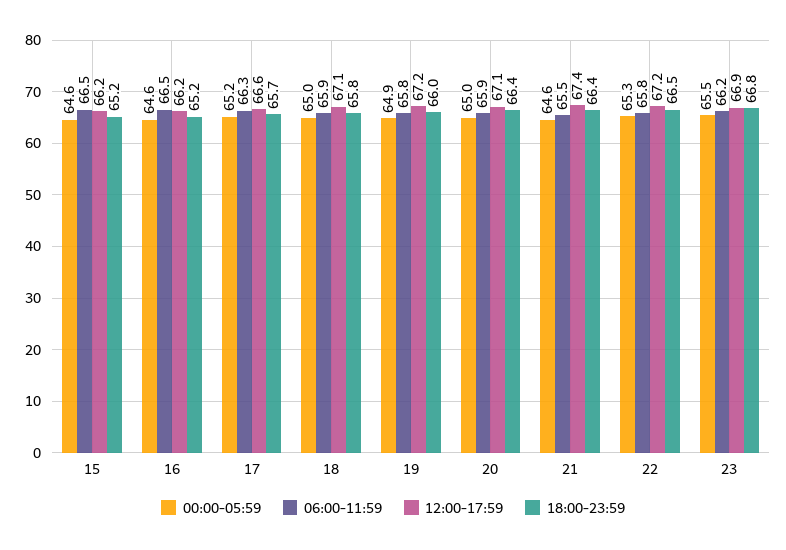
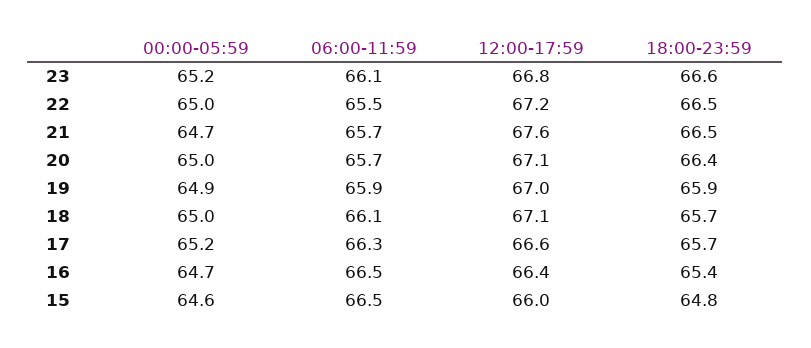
12:00-17:59, 15: 66.2 -> 66
18:00-23:59, 15: 65.2 -> 64.8
00:00-05:59, 16: 64.6 -> 64.7
12:00-17:59, 16: 66.2 -> 66.4
18:00-23:59, 16: 65.2 -> 65.4
06:00-11:59, 18: 65.9 -> 66.1
18:00-23:59, 18: 65.8 -> 65.7
06:00-11:59, 19: 65.8 -> 65.9
12:00-17:59, 19: 67.2 -> 67
18:00-23:59, 19: 66 -> 65.9
06:00-11:59, 20: 65.9 -> 65.7
00:00-05:59, 21: 64.6 -> 64.7
06:00-11:59, 21: 65.5 -> 65.7
12:00-17:59, 21: 67.4 -> 67.6
18:00-23:59, 21: 66.4 -> 66.5
00:00-05:59, 22: 65.3 -> 65
06:00-11:59, 22: 65.8 -> 65.5
00:00-05:59, 23: 65.5 -> 65.2
06:00-11:59, 23: 66.2 -> 66.1
12:00-17:59, 23: 66.9 -> 66.8
18:00-23:59, 23: 66.8 -> 66.6

